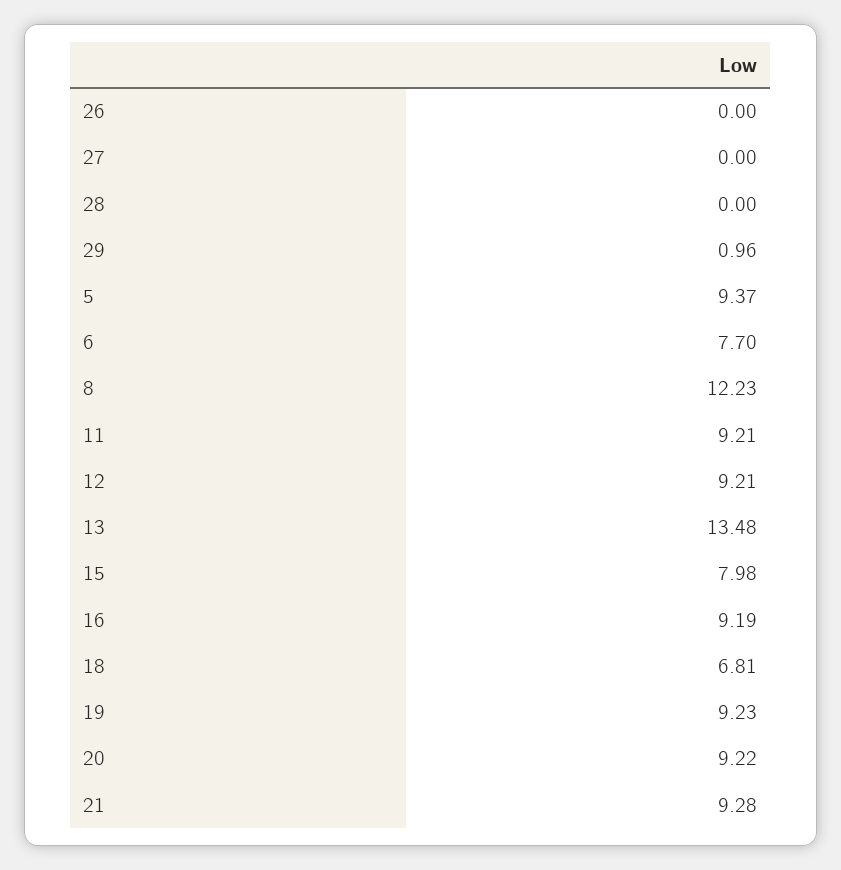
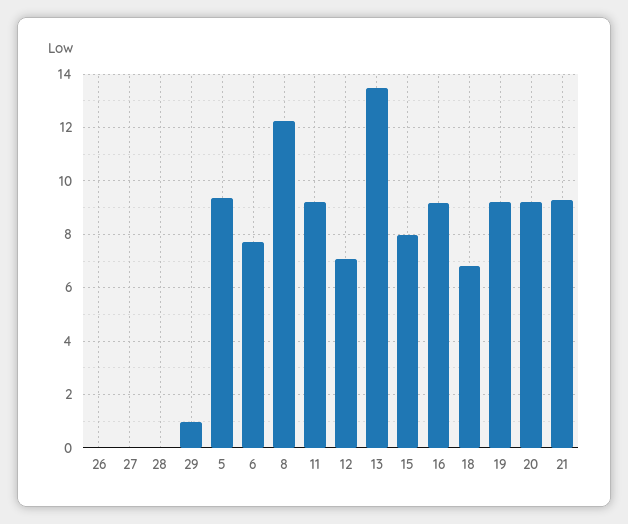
12: 9.21 -> 7

